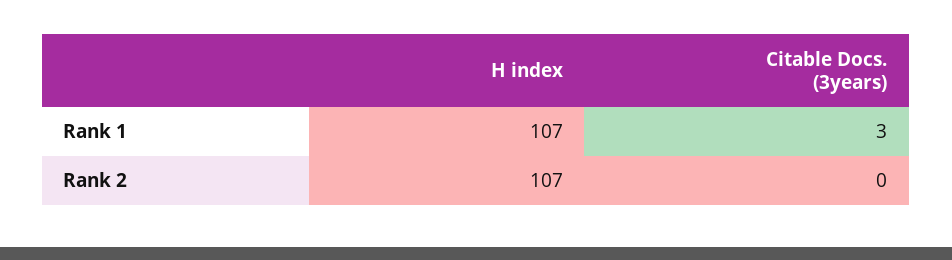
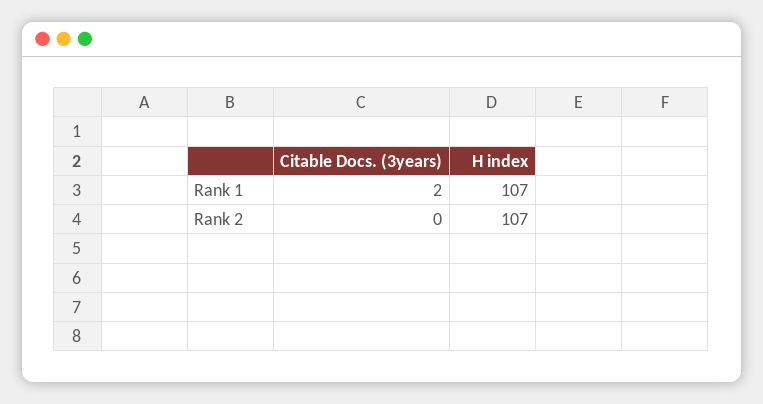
Citable Docs. (3years), Rank 1: 3 -> 2

